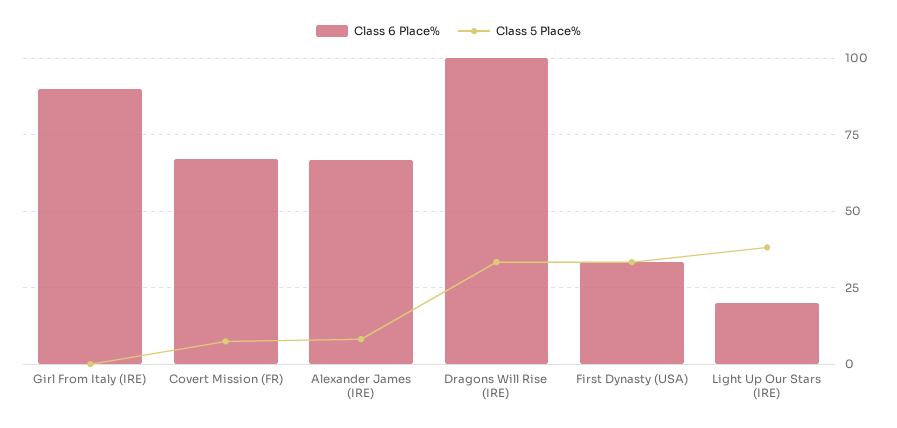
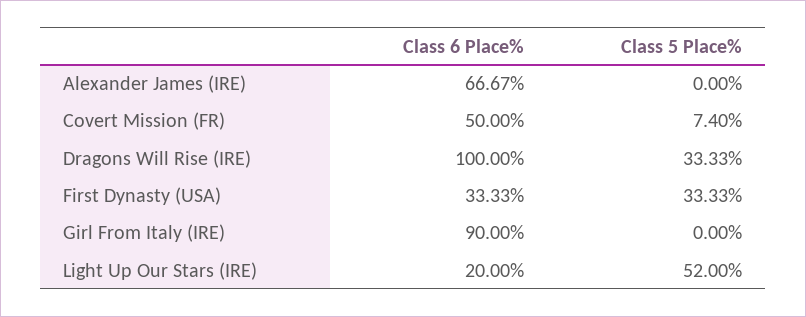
Class 6 Place%, Covert Mission (FR): 67.5 -> 50
Class 5 Place%, Alexander James (IRE): 7.5 -> 0
Class 5 Place%, Light Up Our Stars (IRE): 37.5 -> 52

